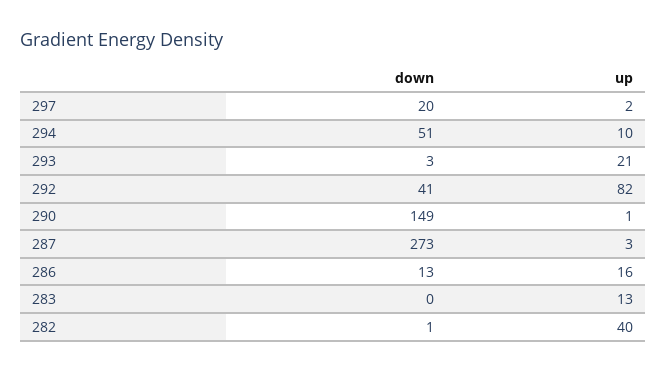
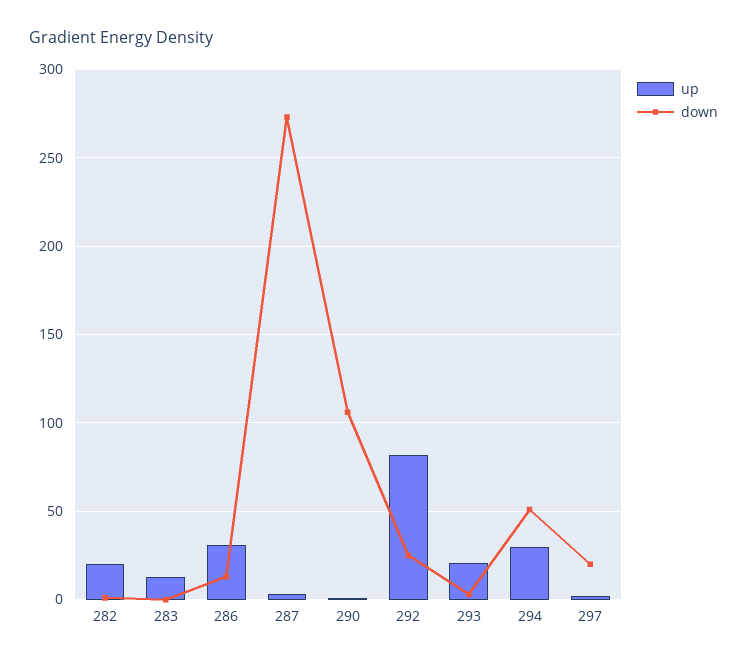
up, 294: 10 -> 30
down, 292: 41 -> 25
down, 290: 149 -> 105
up, 286: 16 -> 30
up, 282: 40 -> 20

